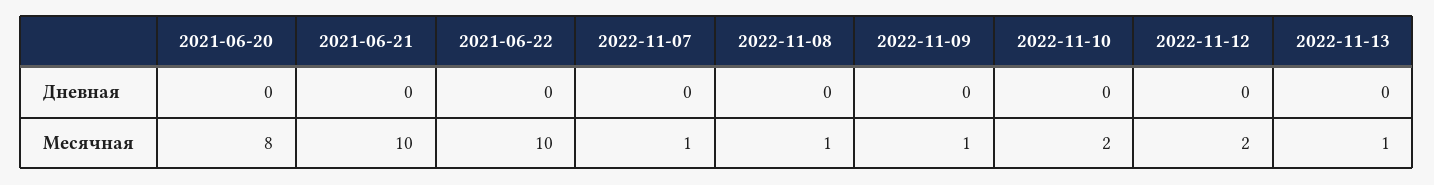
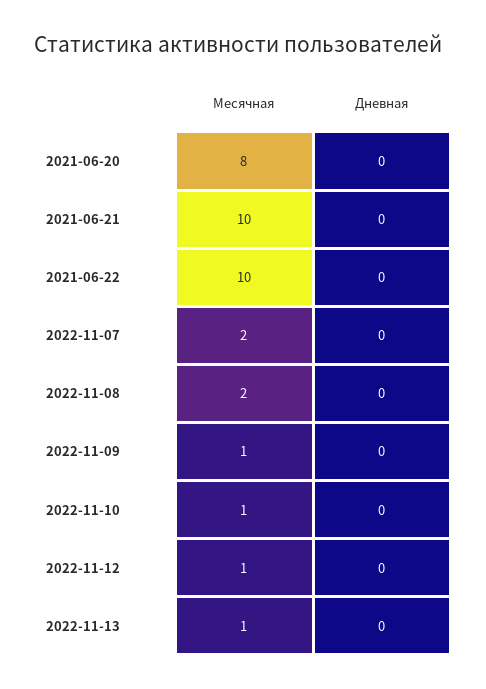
2022-11-07, Месячная: 1 -> 2
2022-11-08, Месячная: 1 -> 2
2022-11-10, Месячная: 2 -> 1
2022-11-12, Месячная: 2 -> 1

